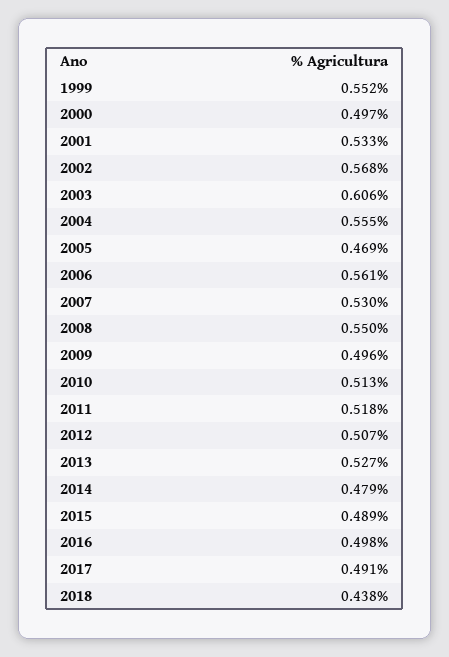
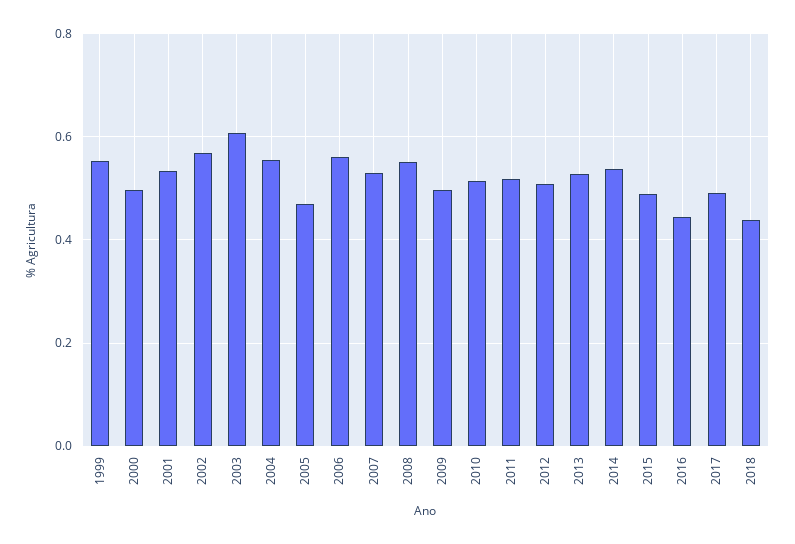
2014: 0.479 -> 0.54
2016: 0.498 -> 0.44

